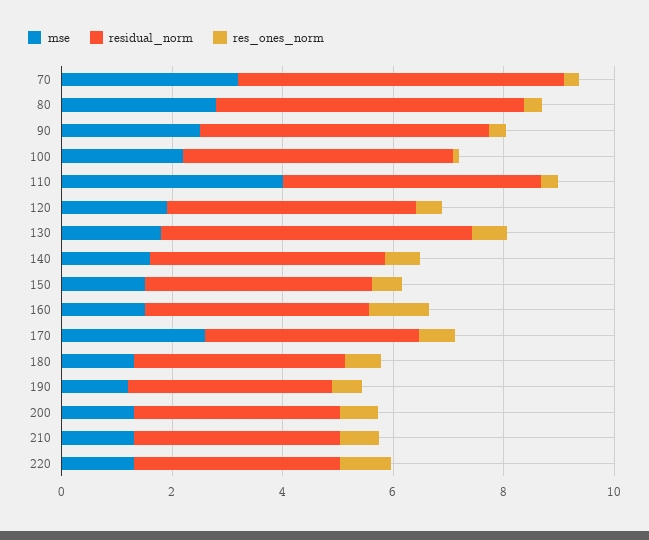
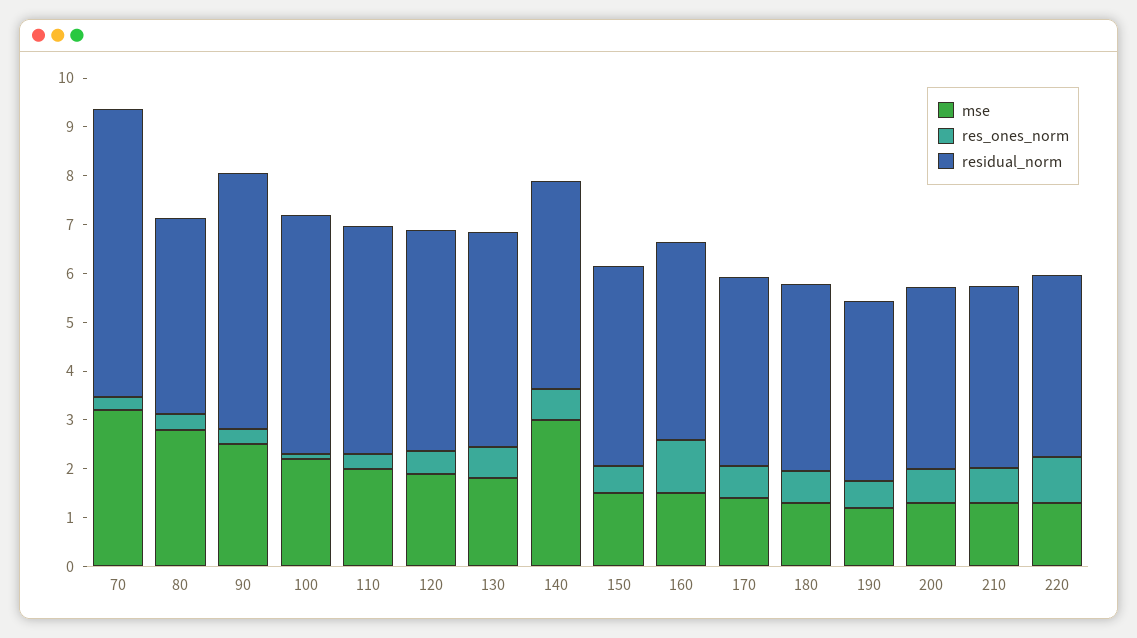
residual_norm, 80: 5.5 -> 4
mse, 110: 4 -> 2
residual_norm, 130: 5.5 -> 4.4
mse, 140: 1.5 -> 3
mse, 170: 2.5 -> 1.4

